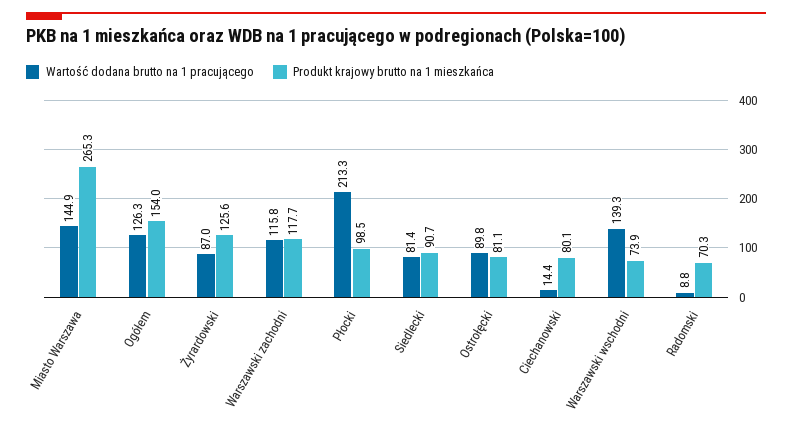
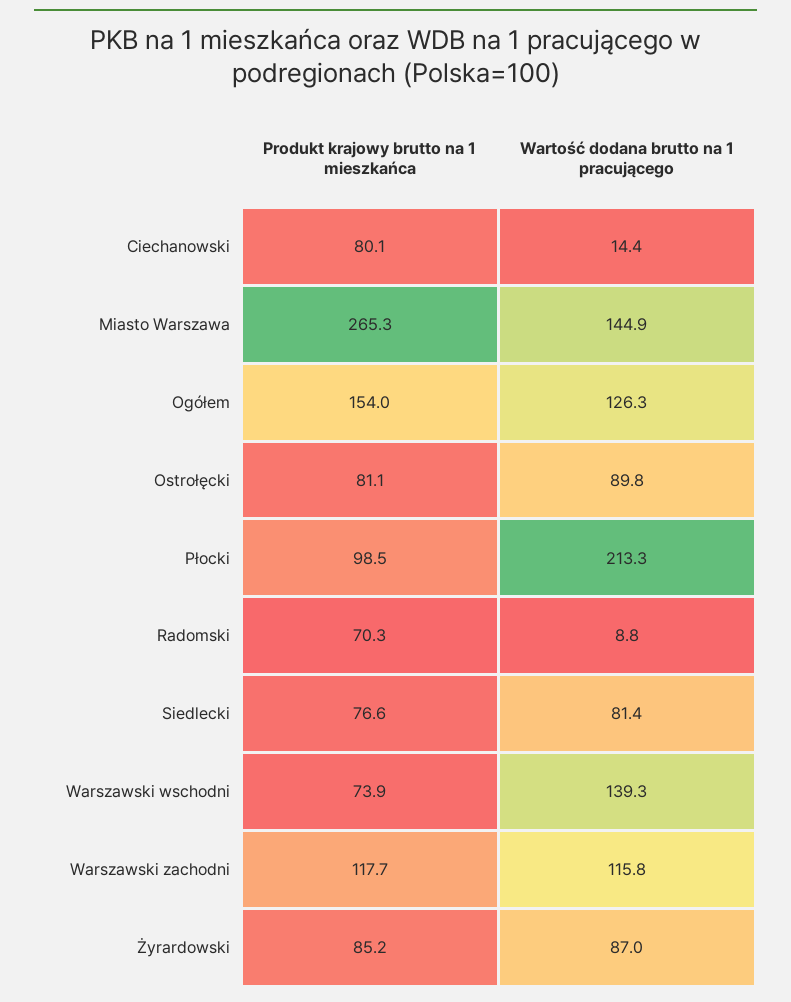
Produkt krajowy brutto na 1 mieszkańca, Żyrardowski: 125.6 -> 85.2
Produkt krajowy brutto na 1 mieszkańca, Siedlecki: 90.7 -> 76.6

